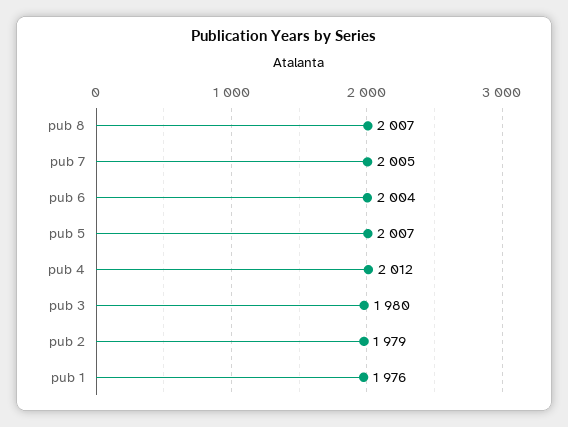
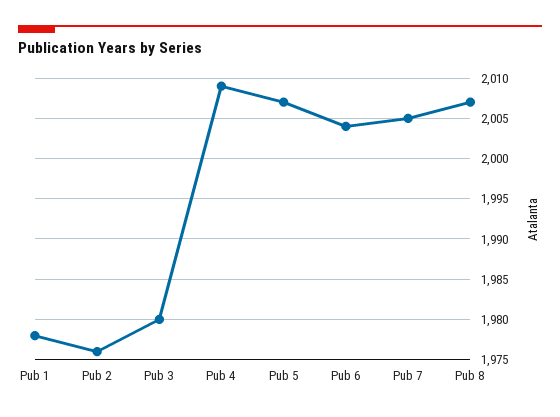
pub 4: 2012 -> 2009
pub 2: 1979 -> 1976
pub 1: 1976 -> 1978

